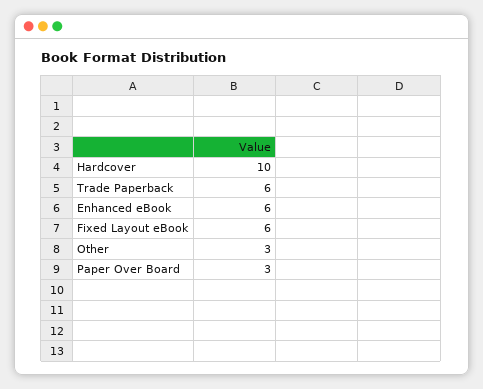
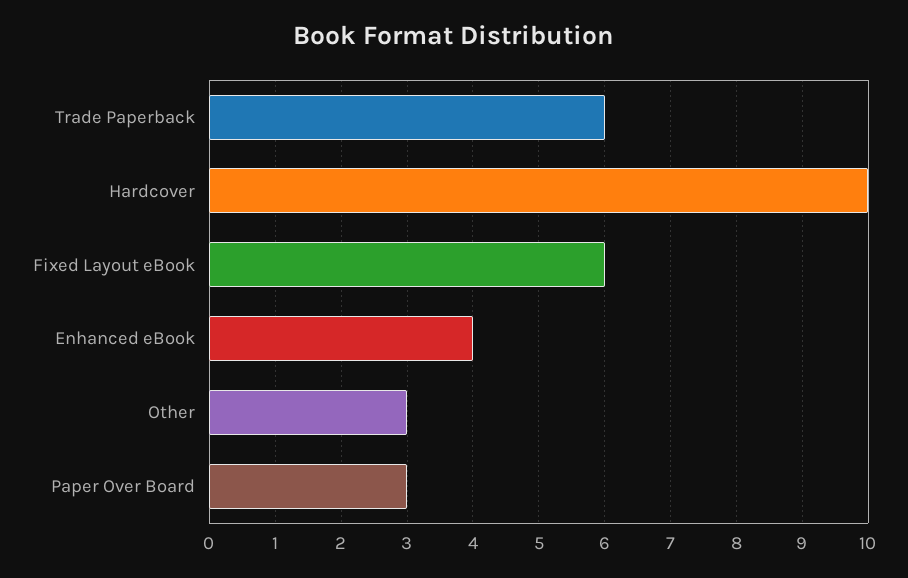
Enhanced eBook: 6 -> 4

